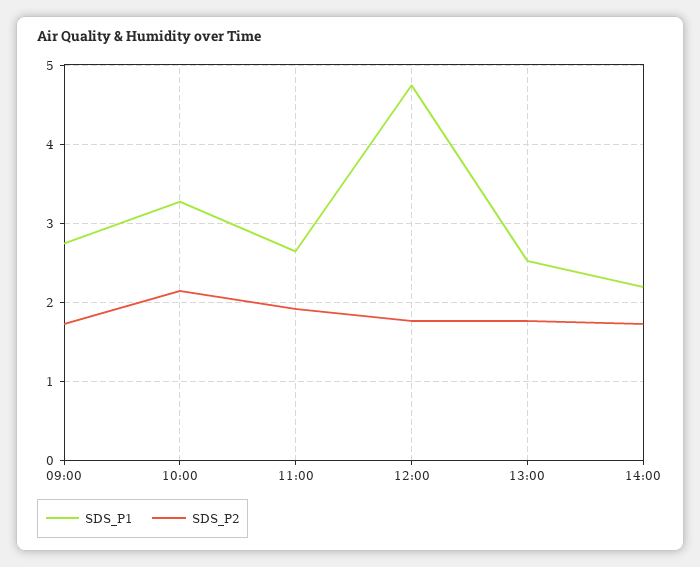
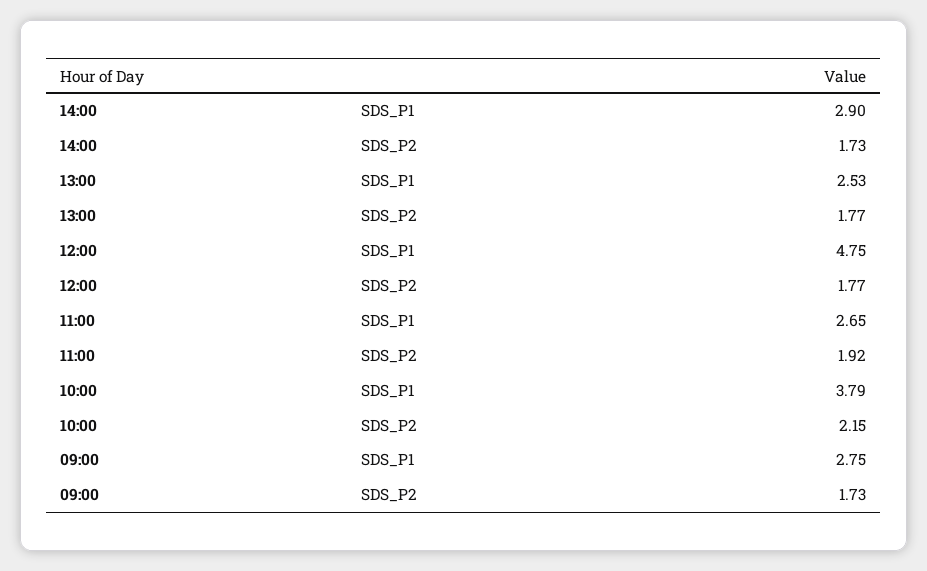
SDS_P1, 10:00: 3.3 -> 3.79
SDS_P1, 14:00: 2.2 -> 2.9

